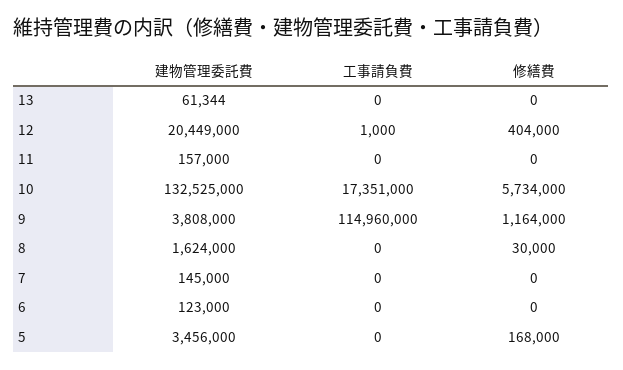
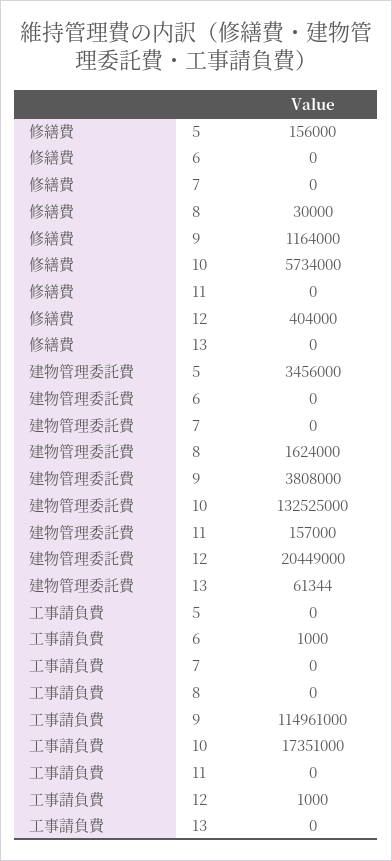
工事請負費, 9: 114960000 -> 114961000
建物管理委託費, 7: 145000 -> 0
建物管理委託費, 6: 123000 -> 0
工事請負費, 6: 0 -> 1000
修繕費, 5: 168000 -> 156000

